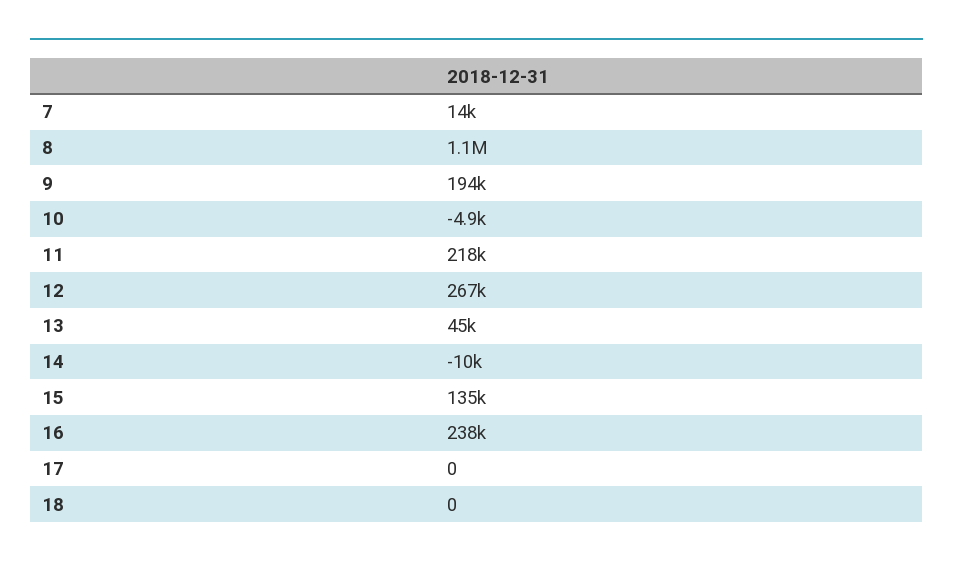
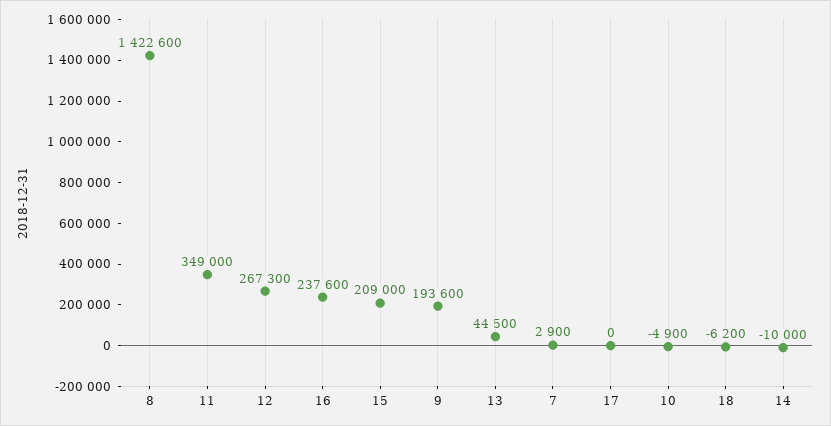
7: 14000 -> 2900
8: 1100000 -> 1422600
11: 218000 -> 349000
15: 135000 -> 209000
18: 0 -> -6200

